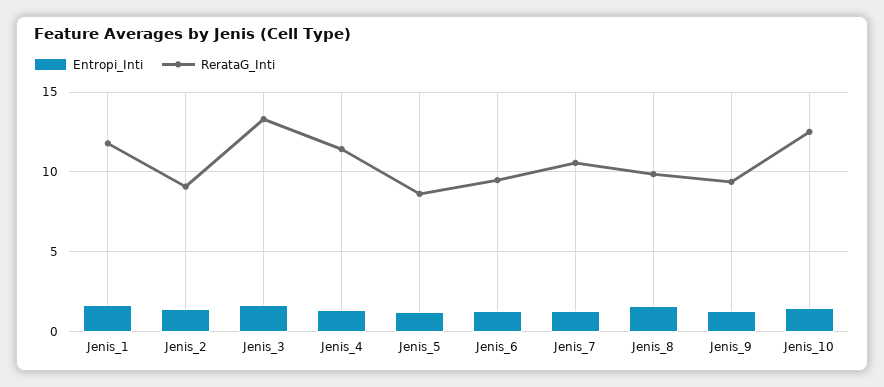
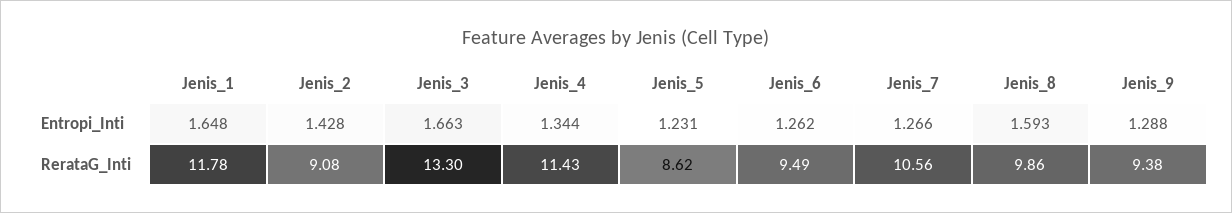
Entropi_Inti, Jenis_10: 1.5 -> none
RerataG_Inti, Jenis_10: 12.5 -> none

